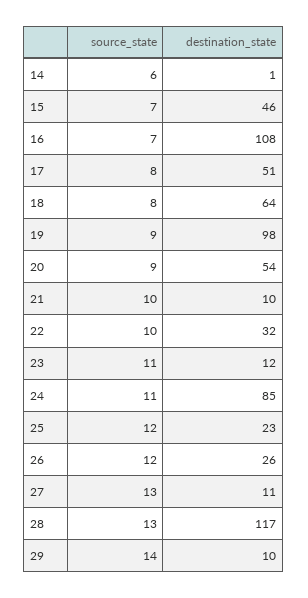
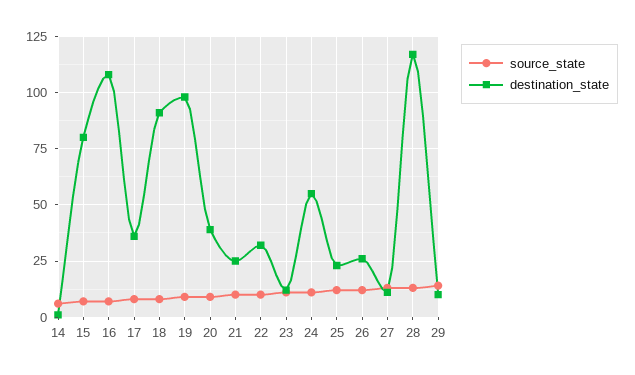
destination_state, 15: 46 -> 80
destination_state, 17: 51 -> 35
destination_state, 18: 64 -> 90
destination_state, 20: 54 -> 40
destination_state, 21: 10 -> 25
destination_state, 24: 85 -> 55

